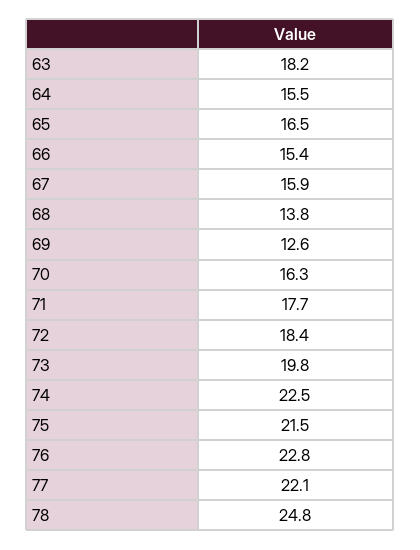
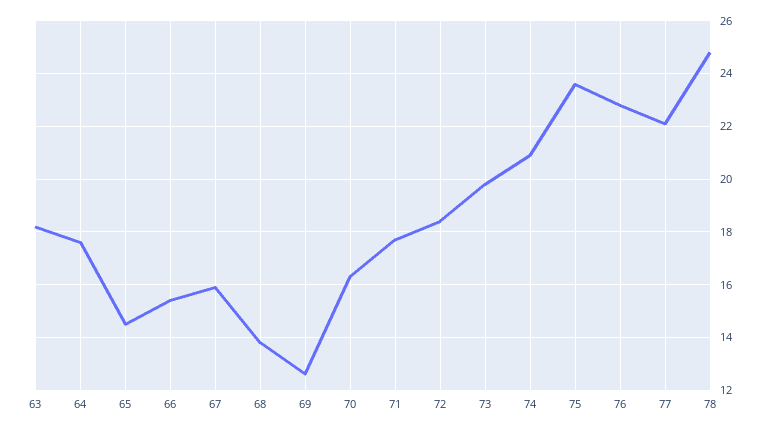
64: 15.5 -> 17.5
65: 16.5 -> 14.5
74: 22.5 -> 21
75: 21.5 -> 23.5

